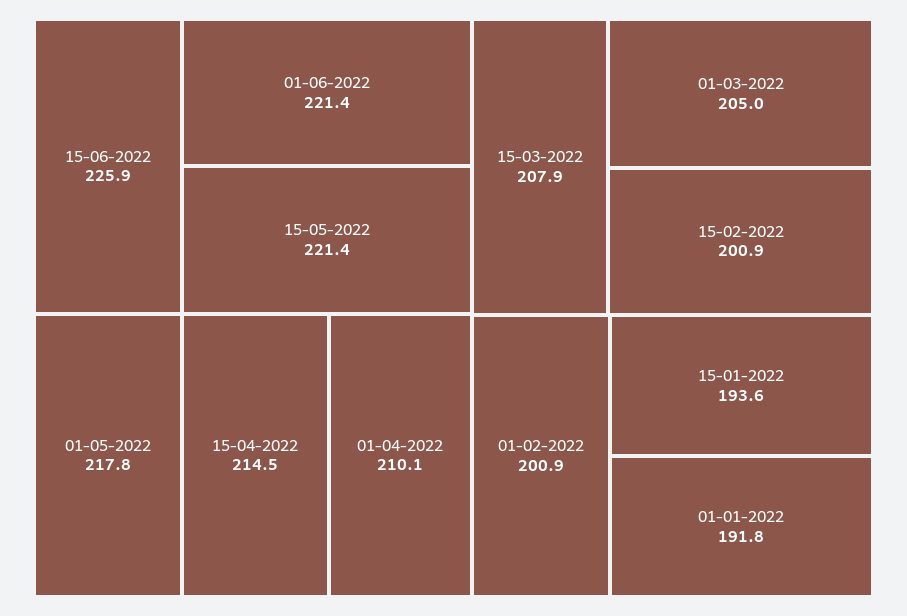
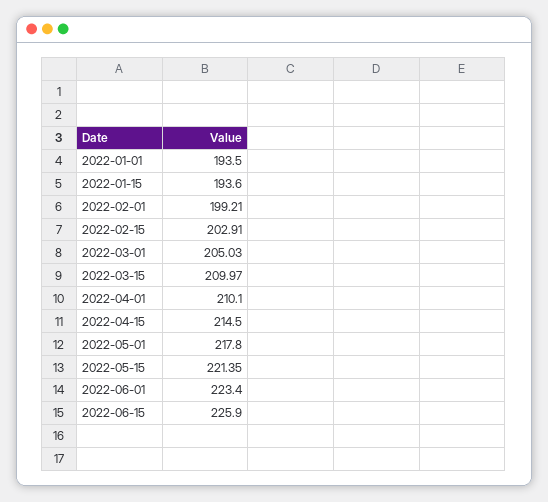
01-06-2022: 221.4 -> 223.4
15-03-2022: 207.9 -> 209.97
15-02-2022: 200.9 -> 202.91
01-02-2022: 200.9 -> 199.21
01-01-2022: 191.8 -> 193.5

